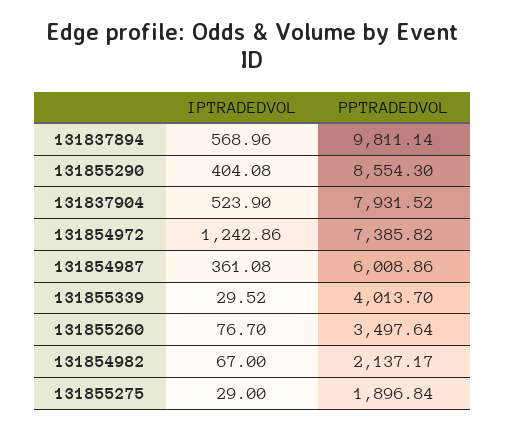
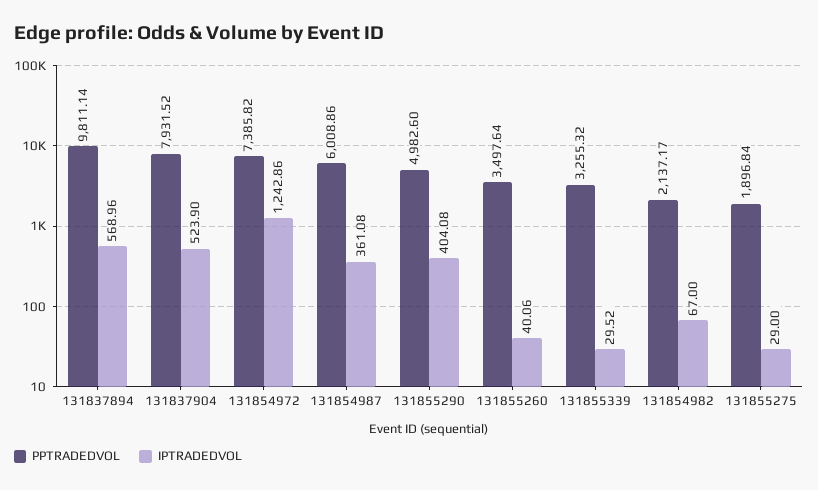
PPTRADEDVOL, 131855290: 8554.3 -> 4982.6
PPTRADEDVOL, 131855339: 4013.7 -> 3255.32
IPTRADEDVOL, 131855260: 76.7 -> 40.06

